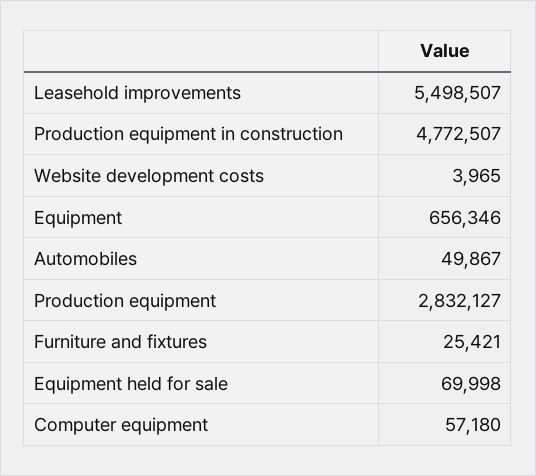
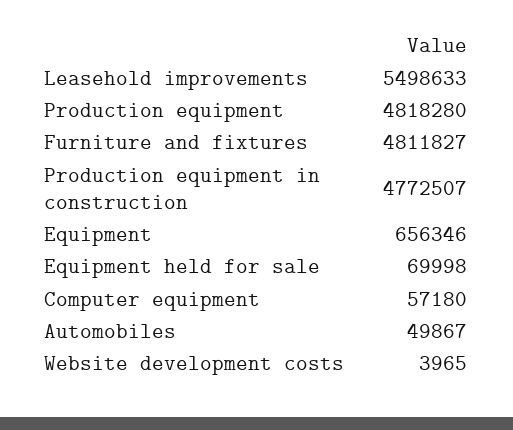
Leasehold improvements: 5498507 -> 5498633
Production equipment: 2832127 -> 4818280
Furniture and fixtures: 25421 -> 4811827

